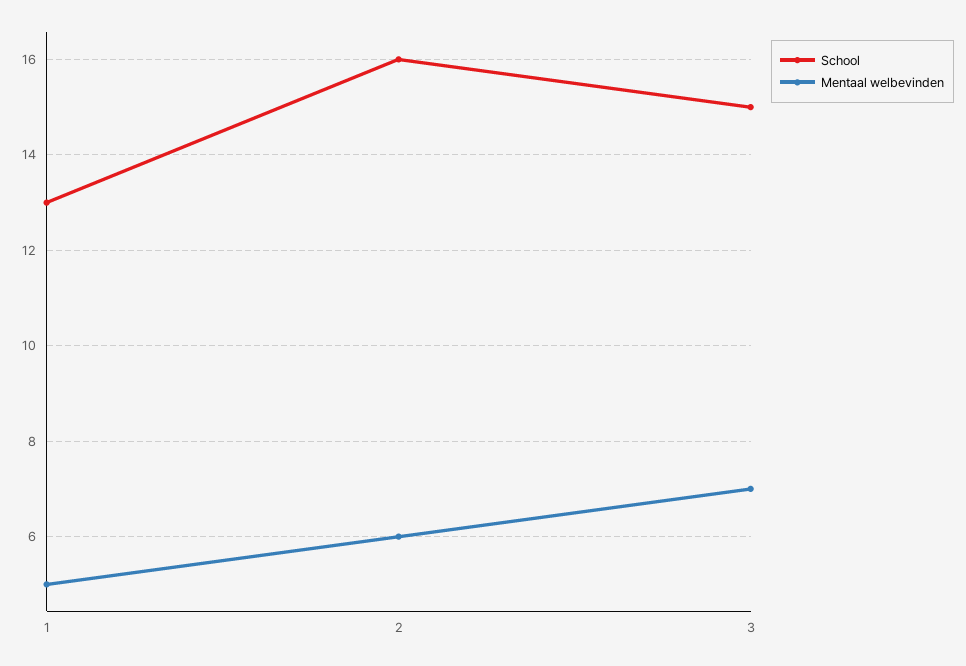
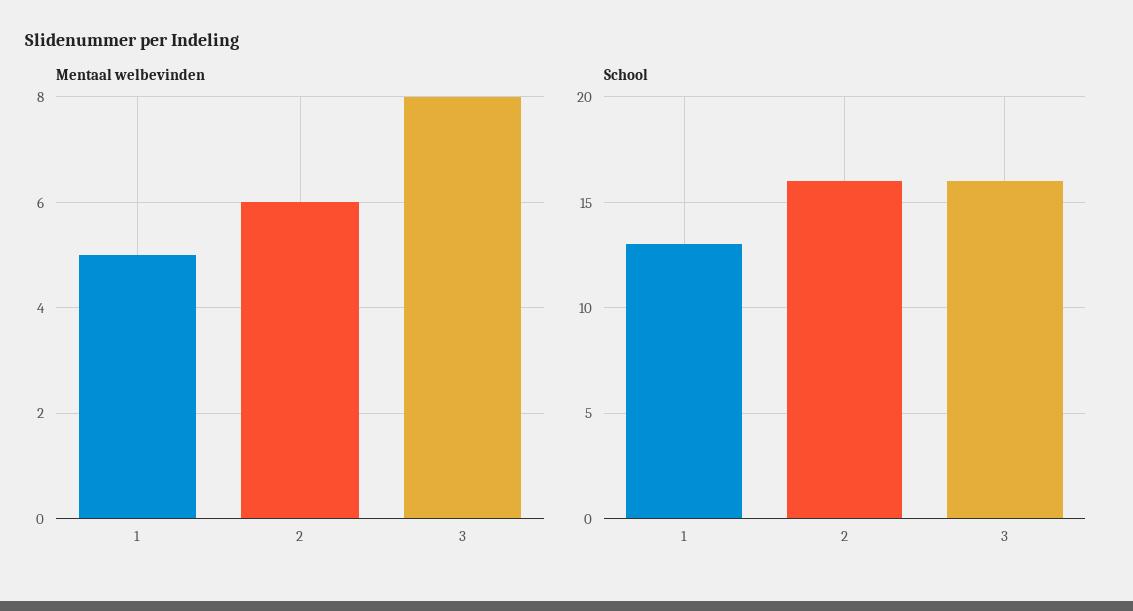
School, 3: 15 -> 16
Mentaal welbevinden, 3: 7 -> 8

